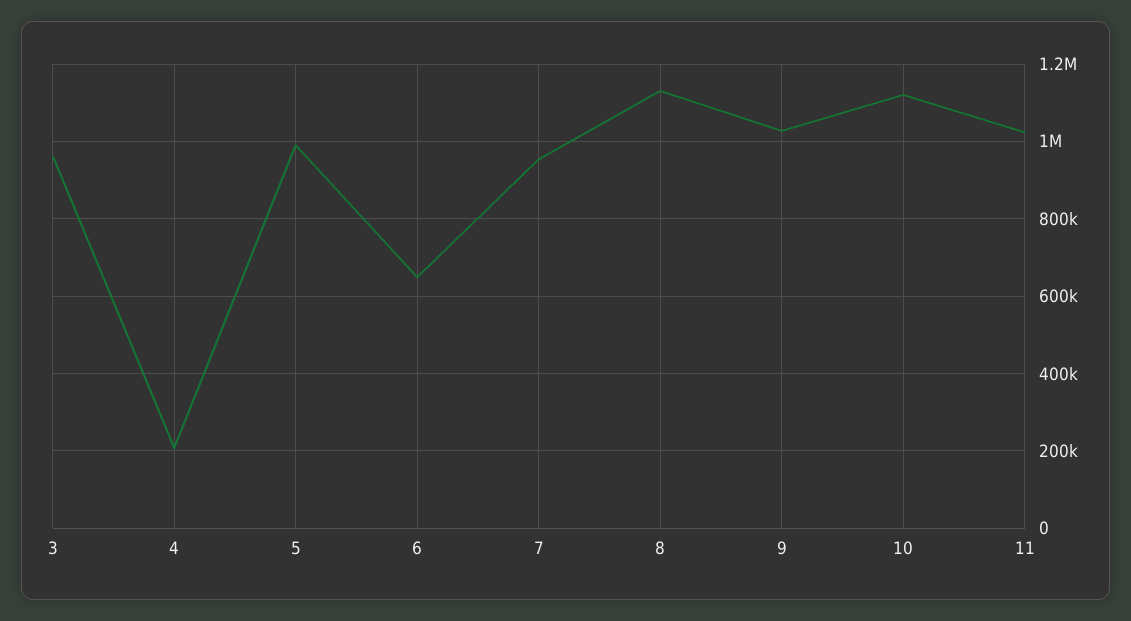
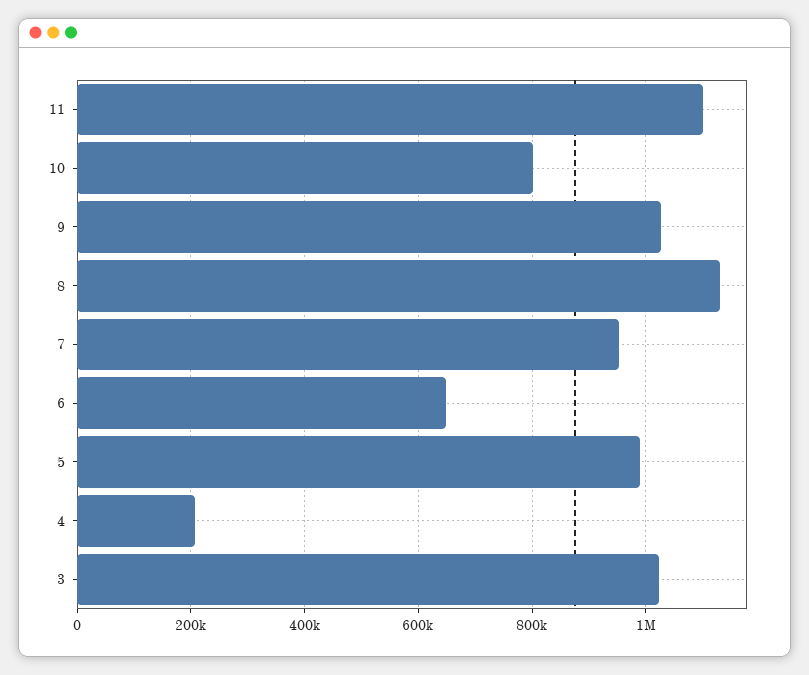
3: 960000 -> 1020000
10: 1120000 -> 800000
11: 1020000 -> 1100000

